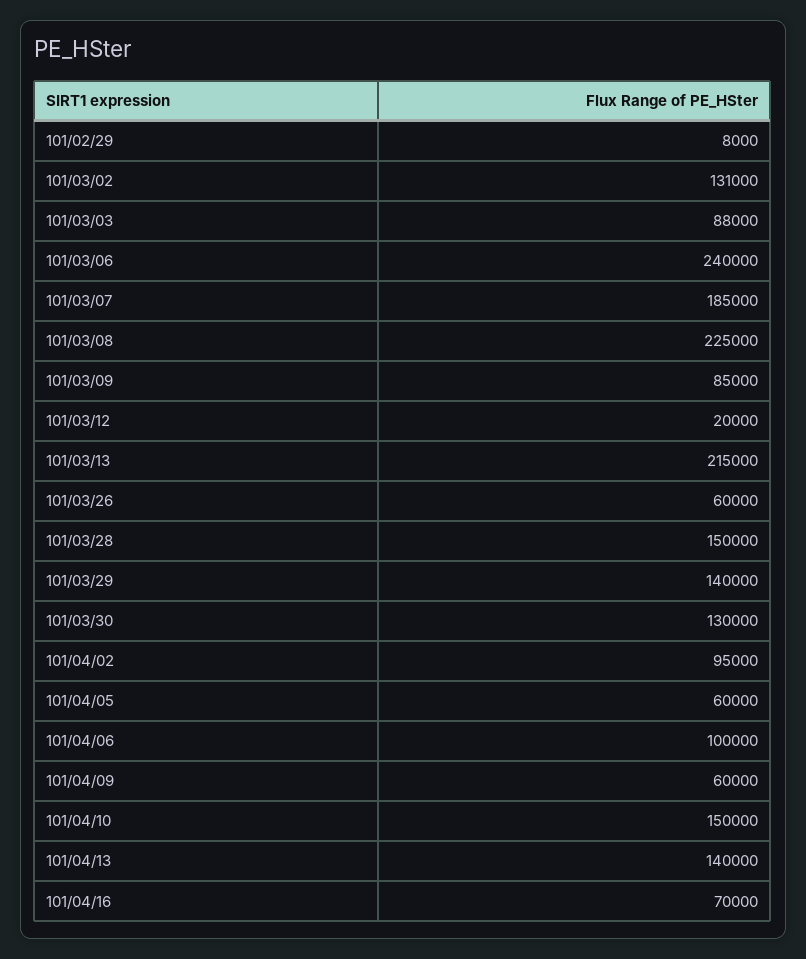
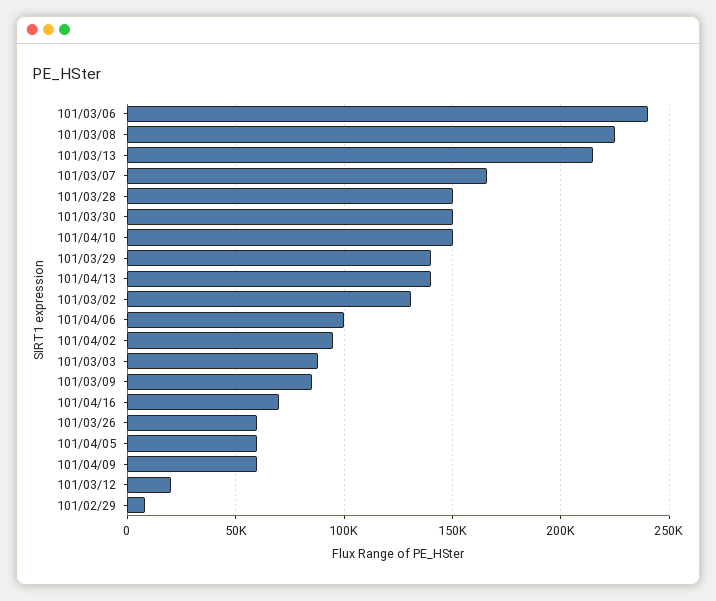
101/03/07: 185000 -> 165000
101/03/30: 130000 -> 150000

